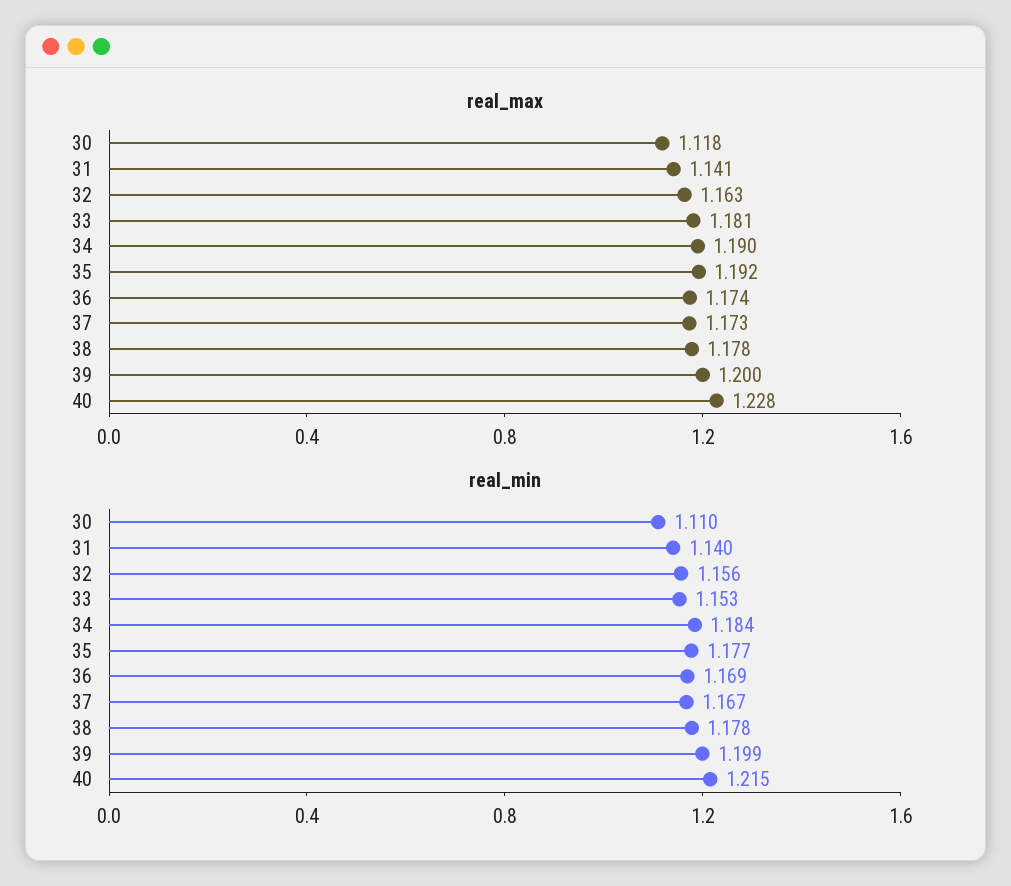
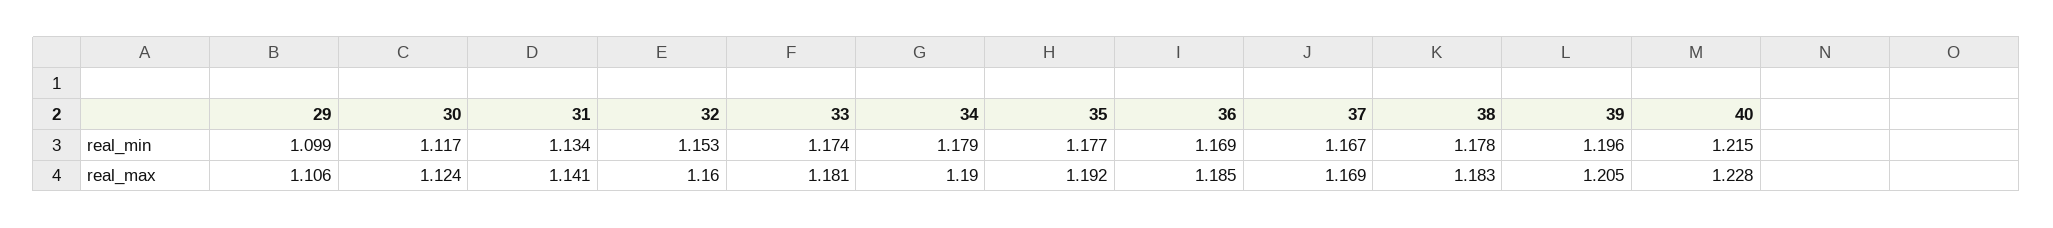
real_max, 30: 1.118 -> 1.124
real_max, 32: 1.163 -> 1.16
real_max, 36: 1.174 -> 1.185
real_max, 37: 1.173 -> 1.169
real_max, 38: 1.178 -> 1.183
real_max, 39: 1.2 -> 1.205
real_min, 30: 1.11 -> 1.117
real_min, 31: 1.14 -> 1.134
real_min, 32: 1.156 -> 1.153
real_min, 33: 1.153 -> 1.174
real_min, 34: 1.184 -> 1.179
real_min, 39: 1.199 -> 1.196
real_min, 29: none -> 1.099
real_max, 29: none -> 1.106

